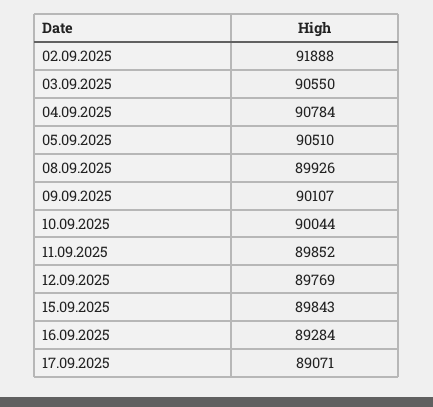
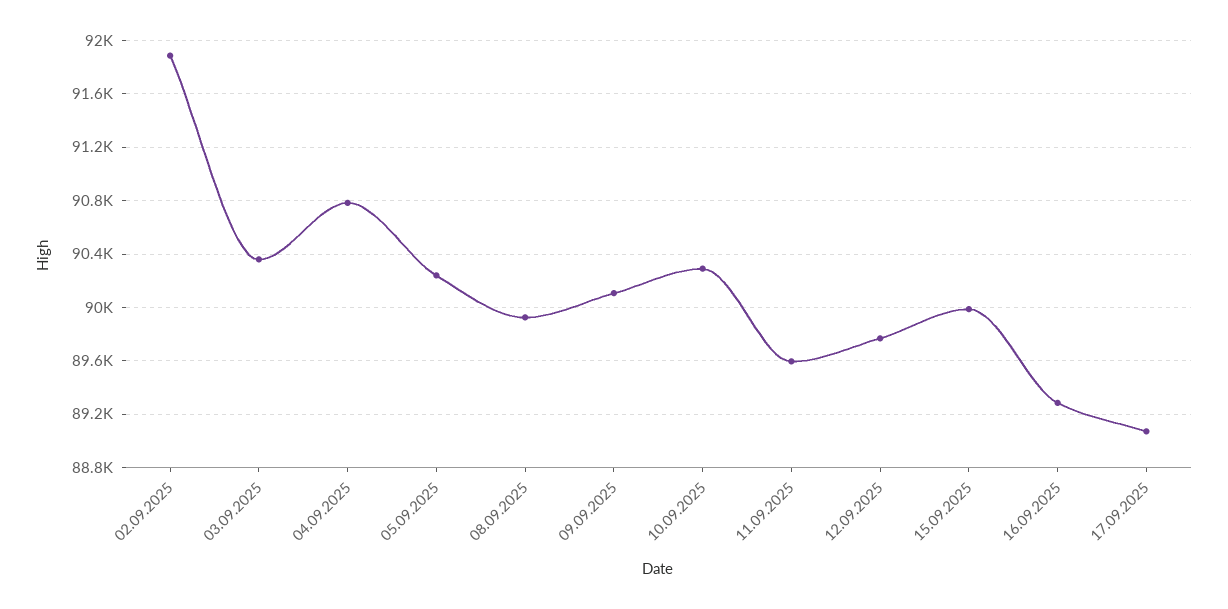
03.09.2025: 90550 -> 90350
05.09.2025: 90510 -> 90250
10.09.2025: 90044 -> 90300
11.09.2025: 89852 -> 89600
15.09.2025: 89843 -> 90000

